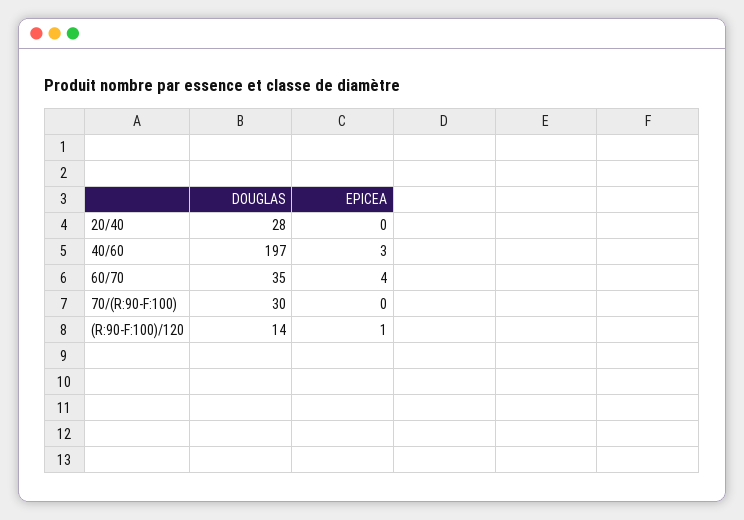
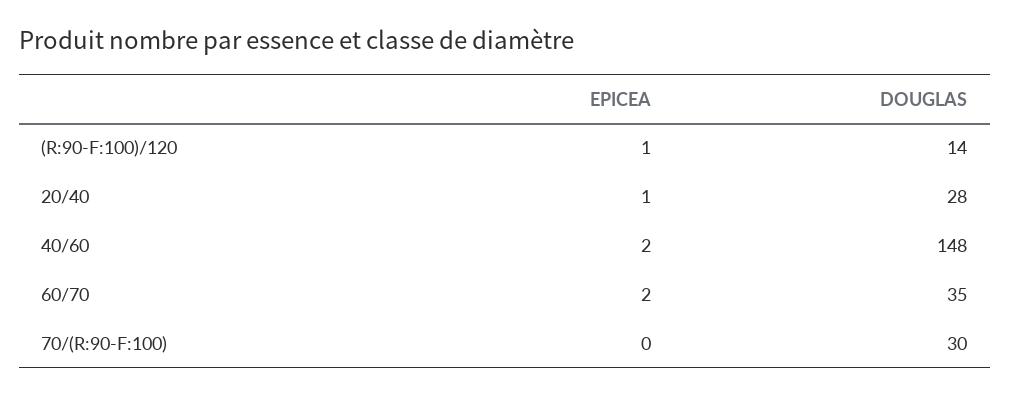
EPICEA, 20/40: 0 -> 1
DOUGLAS, 40/60: 197 -> 148
EPICEA, 40/60: 3 -> 2
EPICEA, 60/70: 4 -> 2

